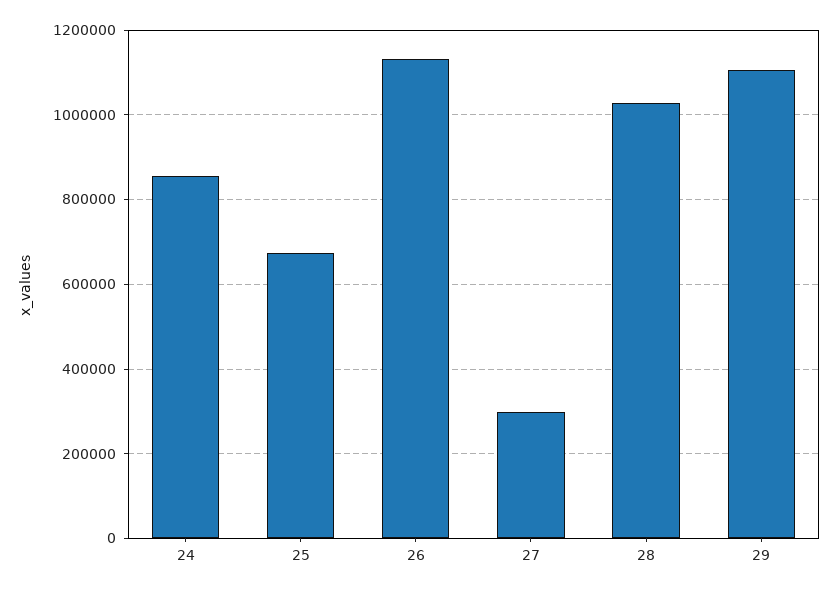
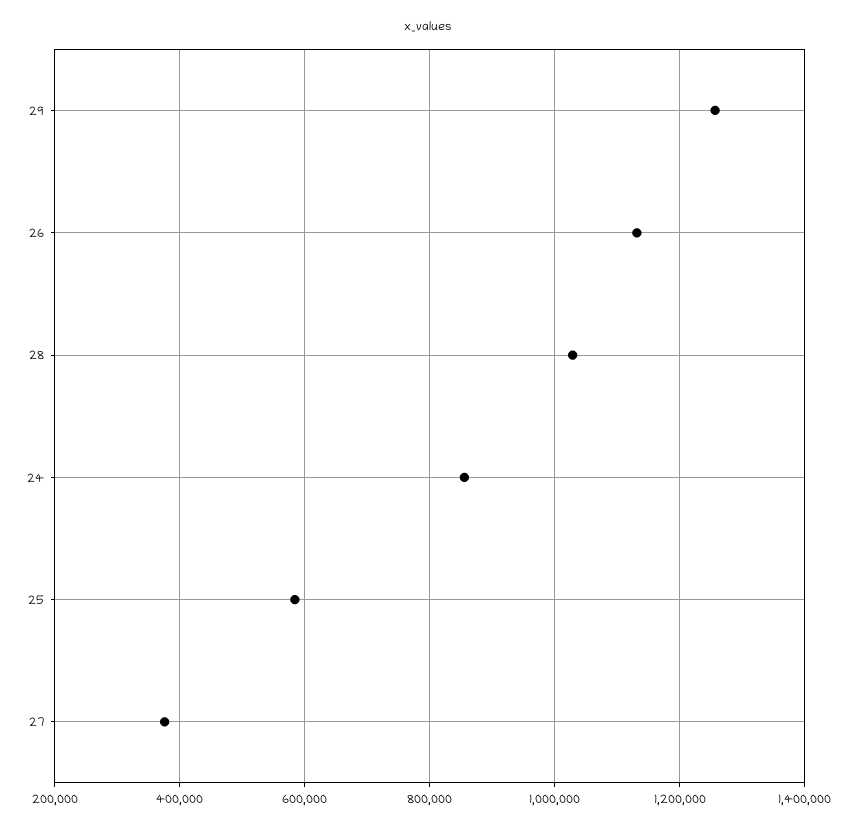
25: 680000 -> 580000
27: 300000 -> 380000
29: 1100000 -> 1260000

